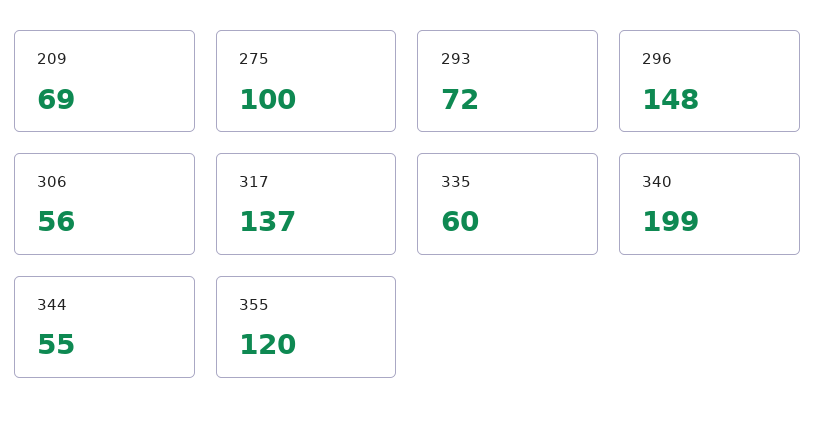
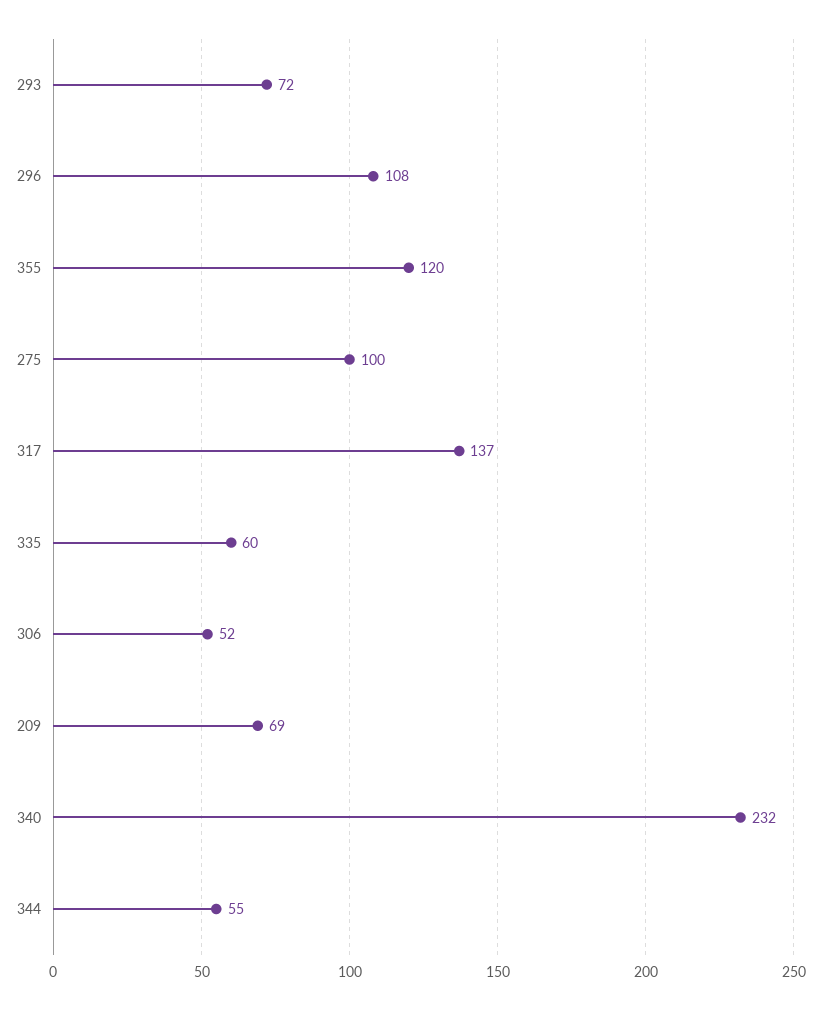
296: 148 -> 108
306: 56 -> 52
340: 199 -> 232

